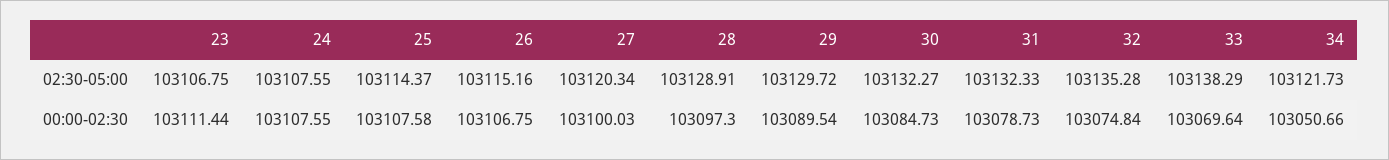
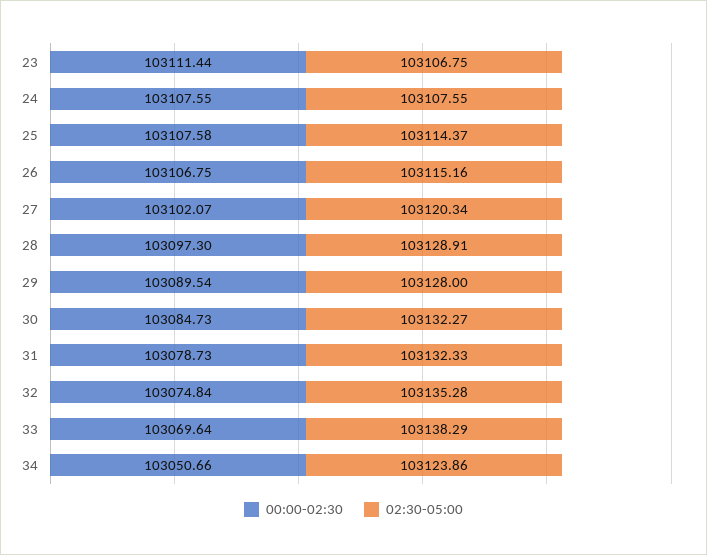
02:30-05:00, 29: 103129.72 -> 103128
02:30-05:00, 34: 103121.73 -> 103123.86
00:00-02:30, 27: 103100.03 -> 103102.07

